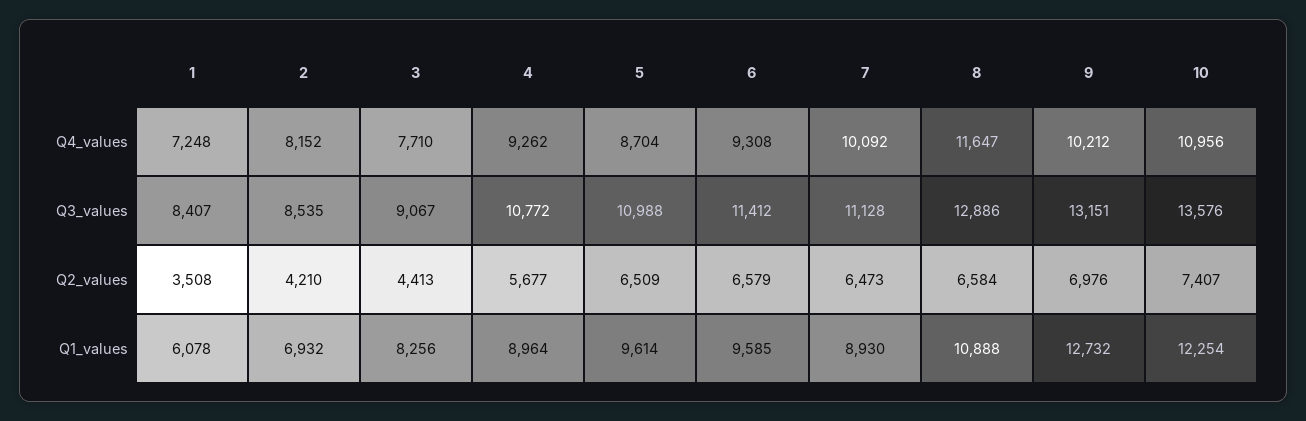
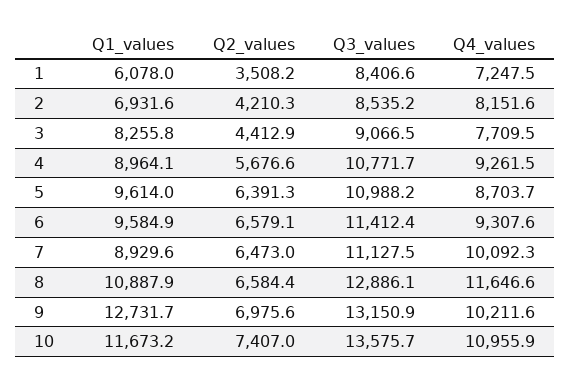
5, Q2_values: 6509 -> 6391.3
10, Q1_values: 12254 -> 11673.2

